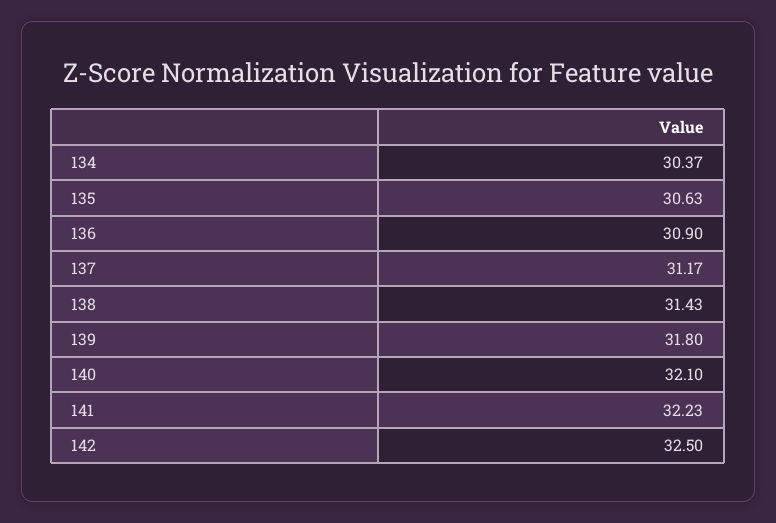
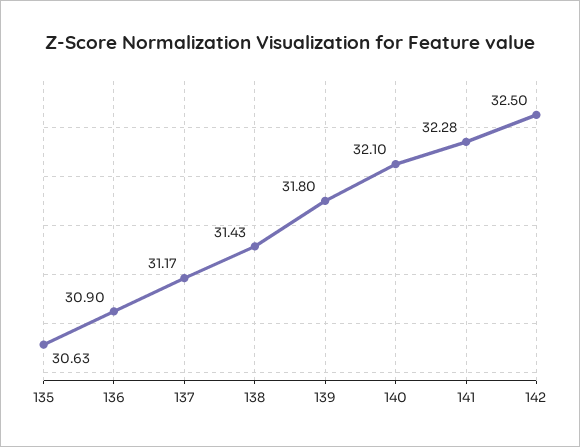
134: 30.37 -> none
141: 32.23 -> 32.28

